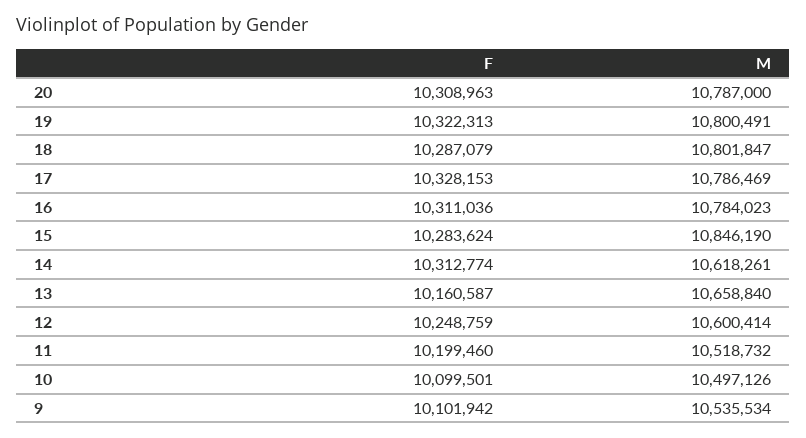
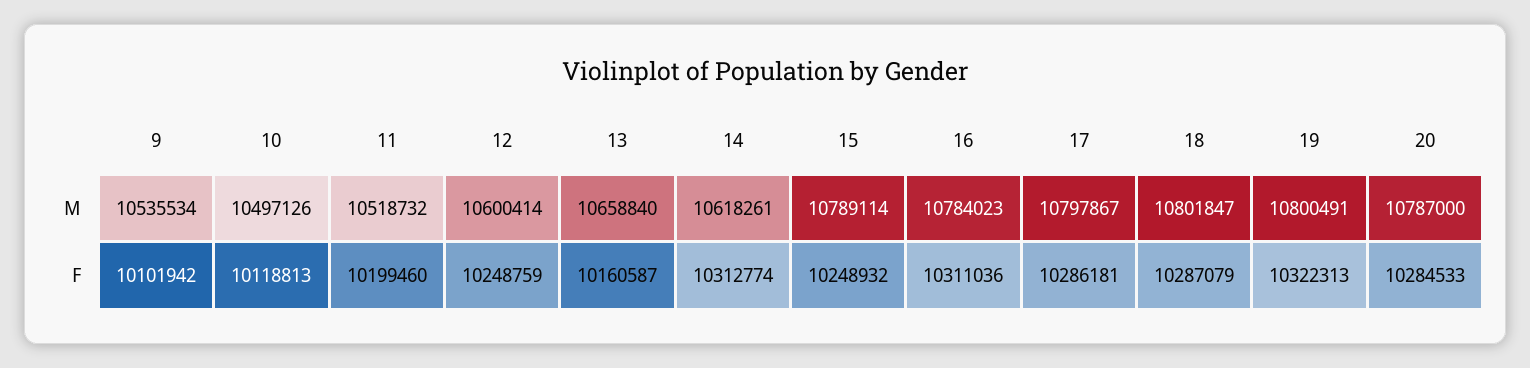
F, 20: 10308963 -> 10284533
F, 17: 10328153 -> 10286181
M, 17: 10786469 -> 10797867
F, 15: 10283624 -> 10248932
M, 15: 10846190 -> 10789114
F, 10: 10099501 -> 10118813

